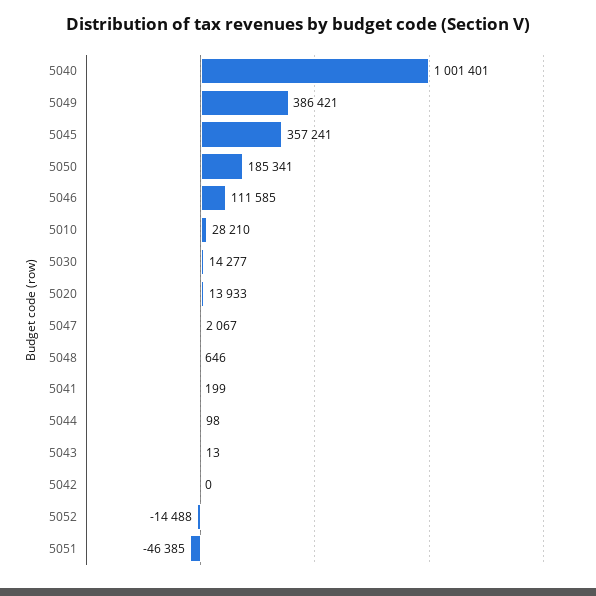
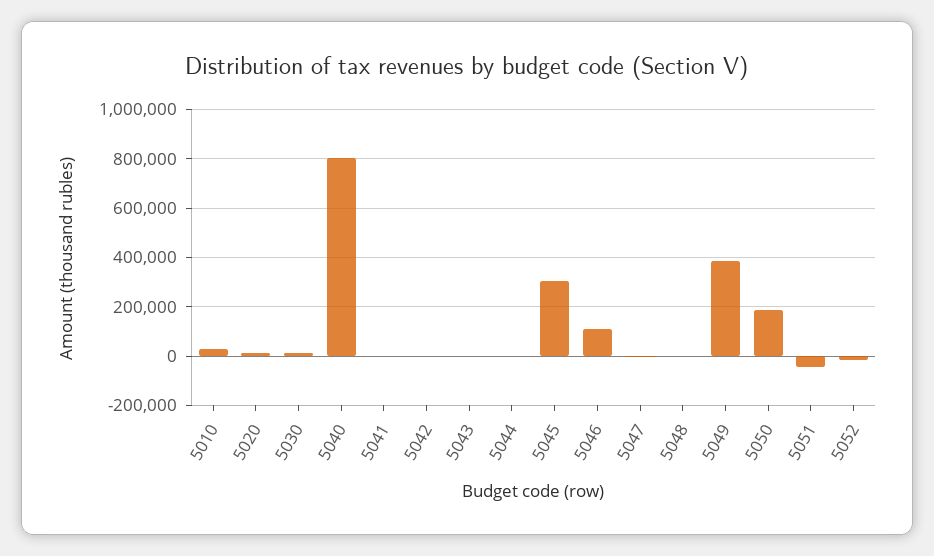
5040: 1001401 -> 800000
5045: 357241 -> 300000

